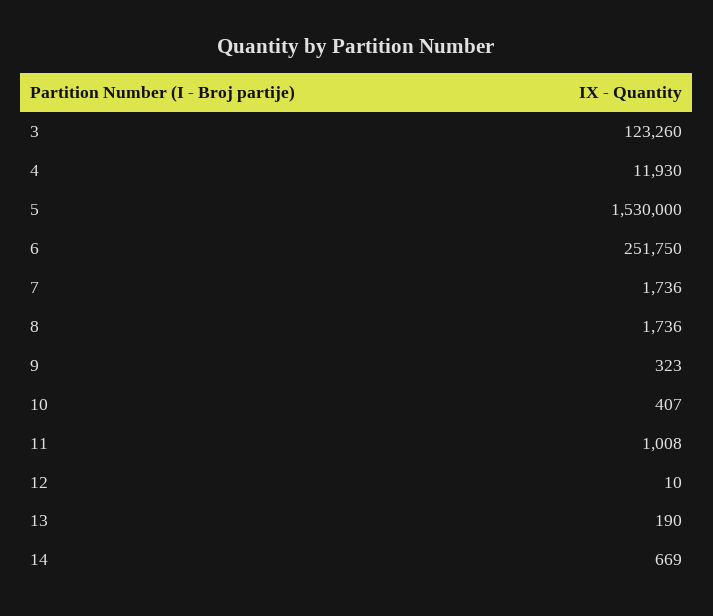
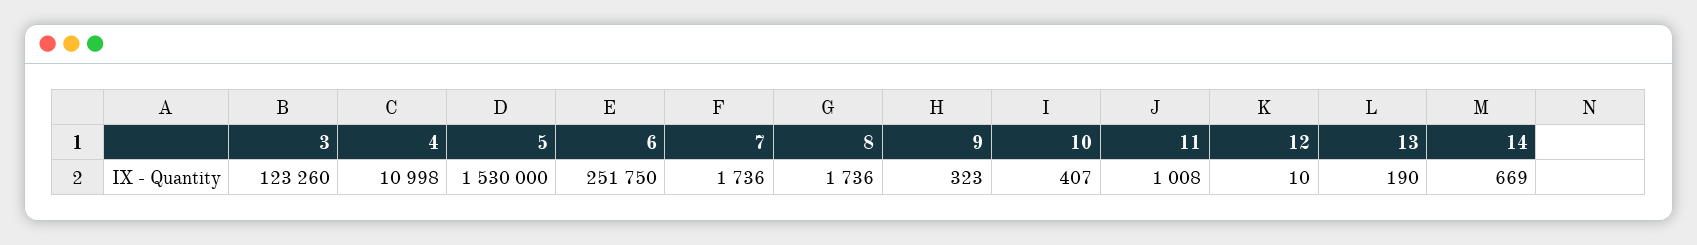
4: 11930 -> 10998

